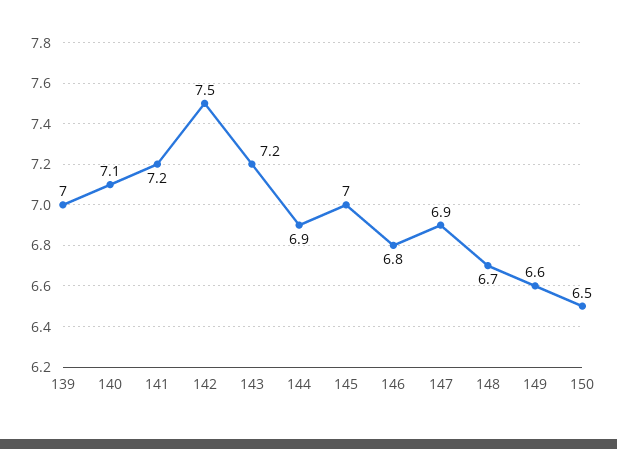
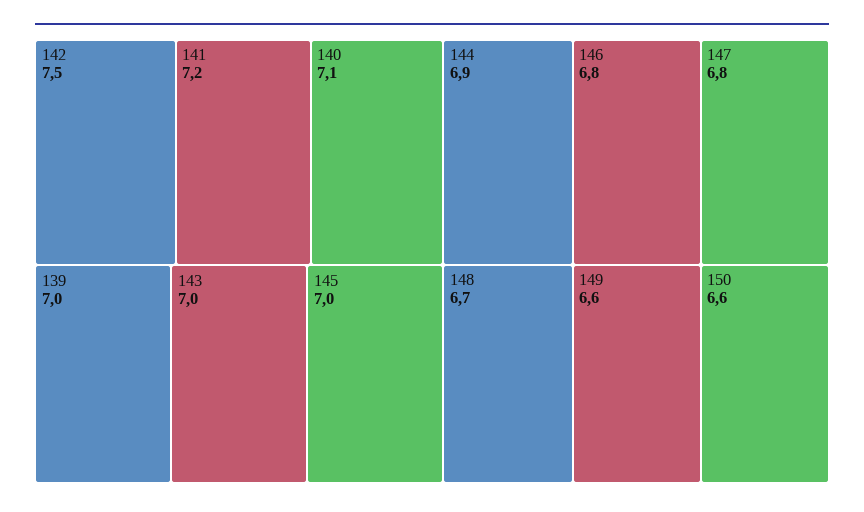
143: 7.2 -> 7
147: 6.9 -> 6.8
150: 6.5 -> 6.6

